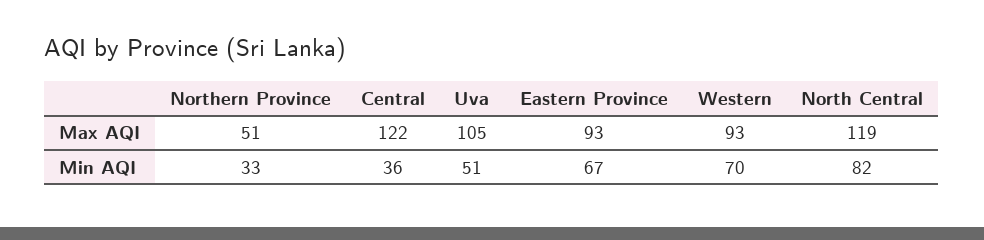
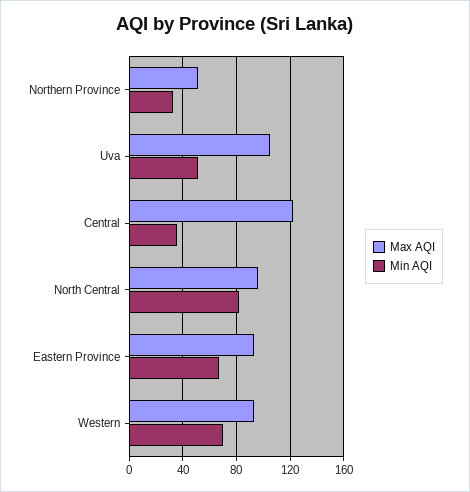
Max AQI, North Central: 119 -> 95

